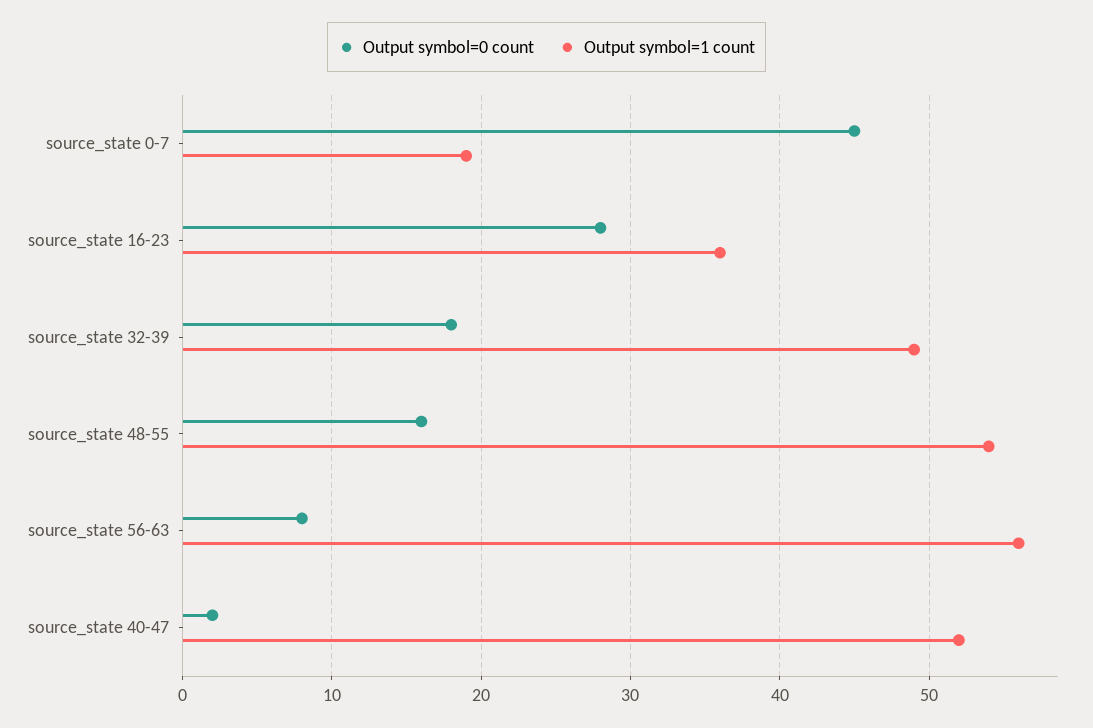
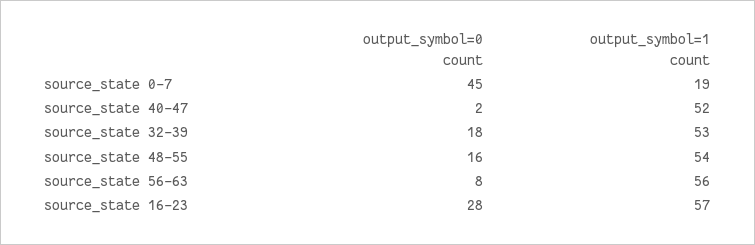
Output symbol=1 count, source_state 16-23: 36 -> 57
Output symbol=1 count, source_state 32-39: 49 -> 53

